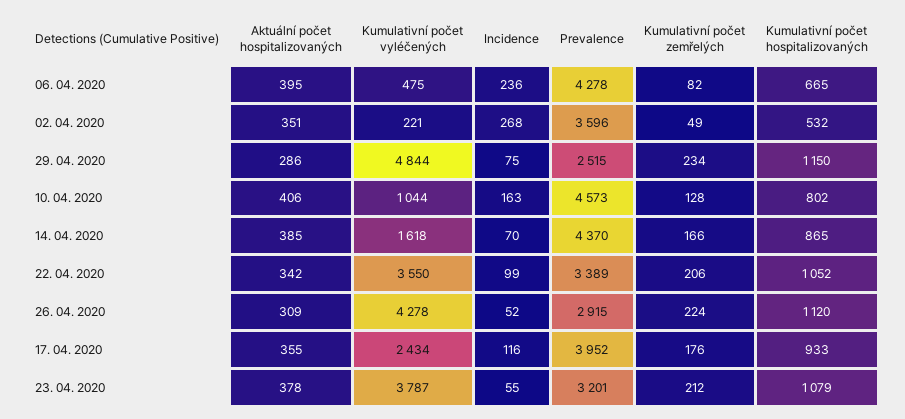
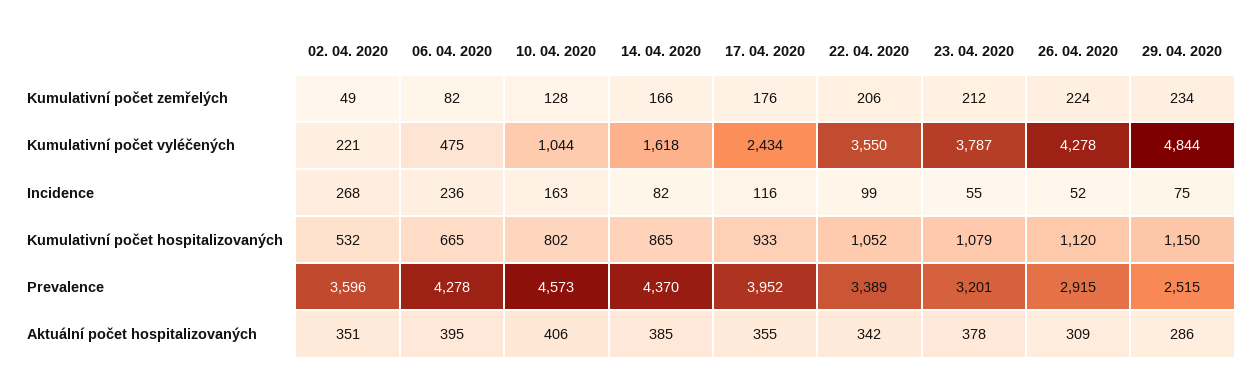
Incidence, 14. 04. 2020: 70 -> 82

